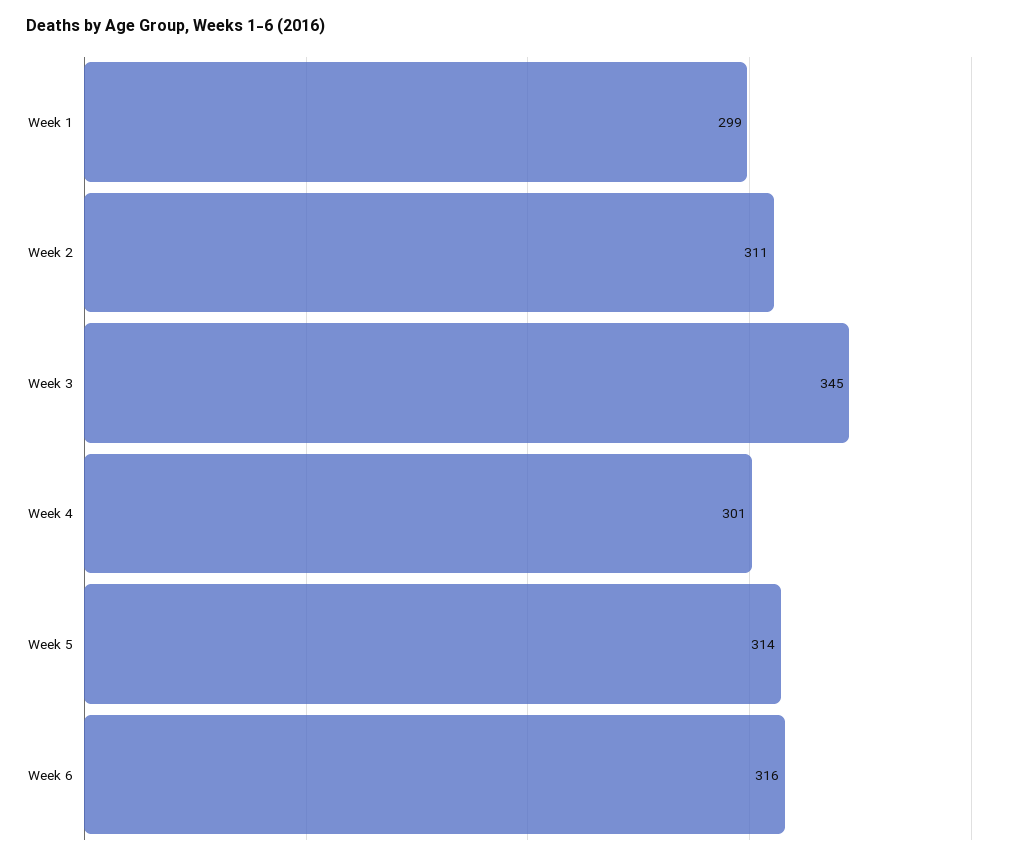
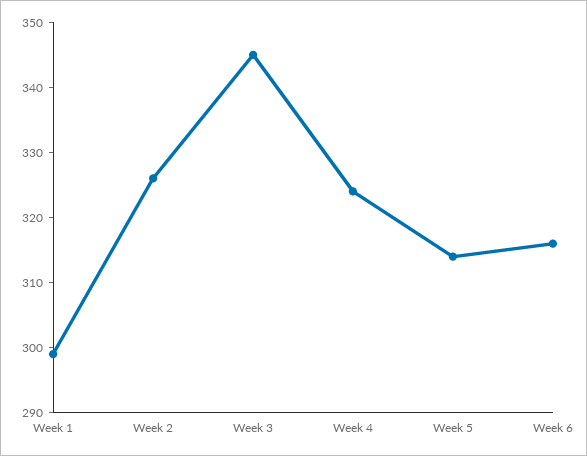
Week 2: 311 -> 325
Week 4: 301 -> 325

